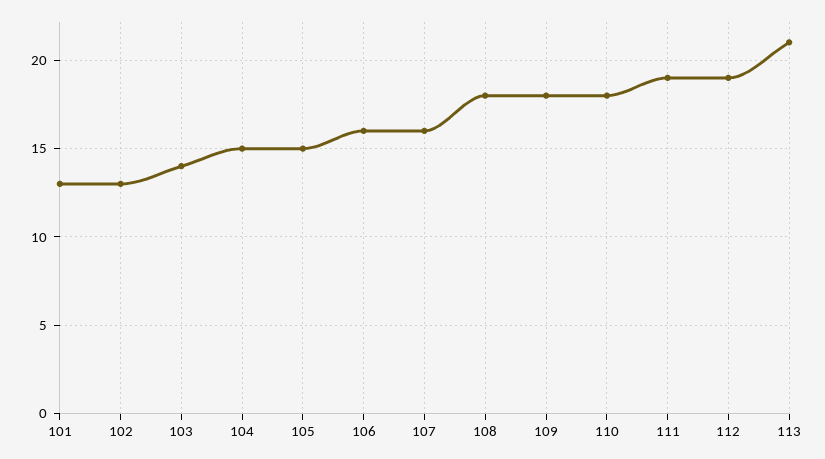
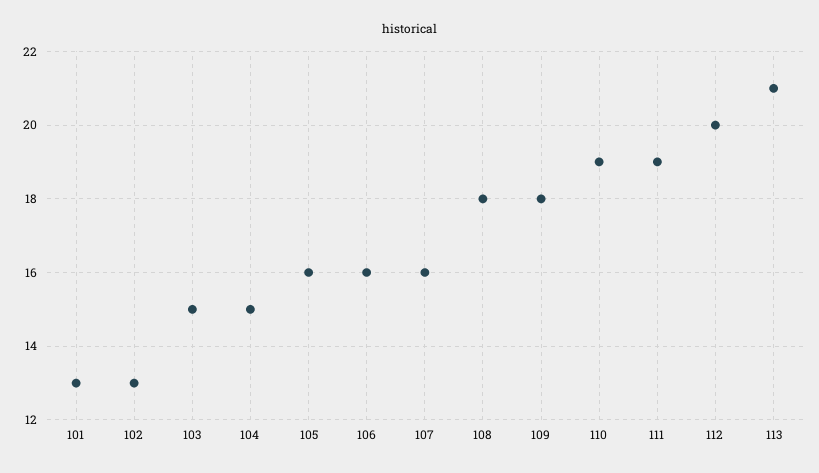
103: 14 -> 15
105: 15 -> 16
110: 18 -> 19
112: 19 -> 20

